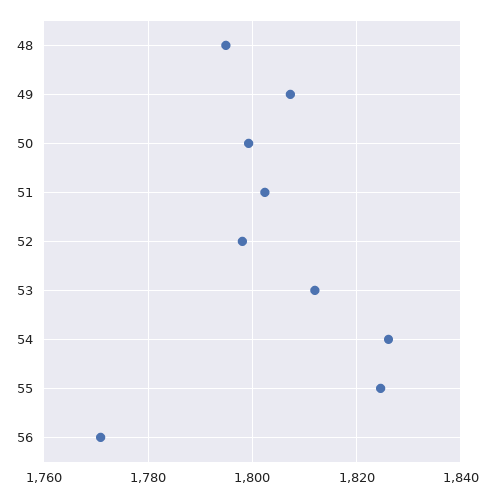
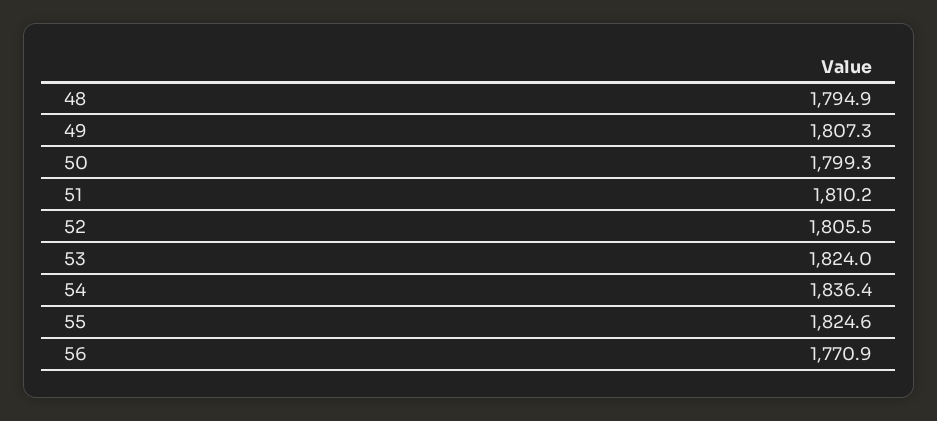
51: 1802 -> 1810.2
52: 1798 -> 1805.5
53: 1812 -> 1824
54: 1826 -> 1836.4

